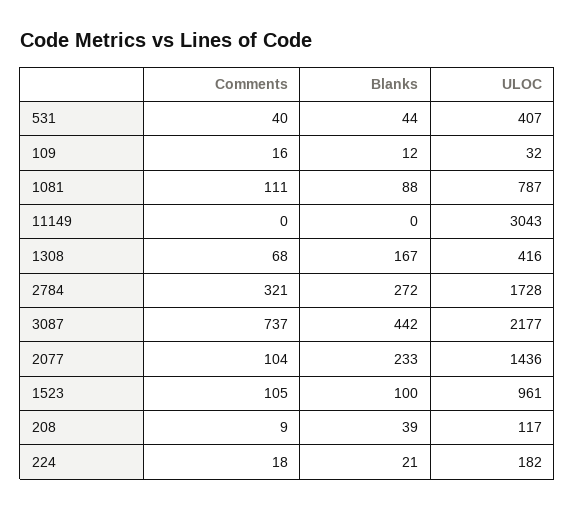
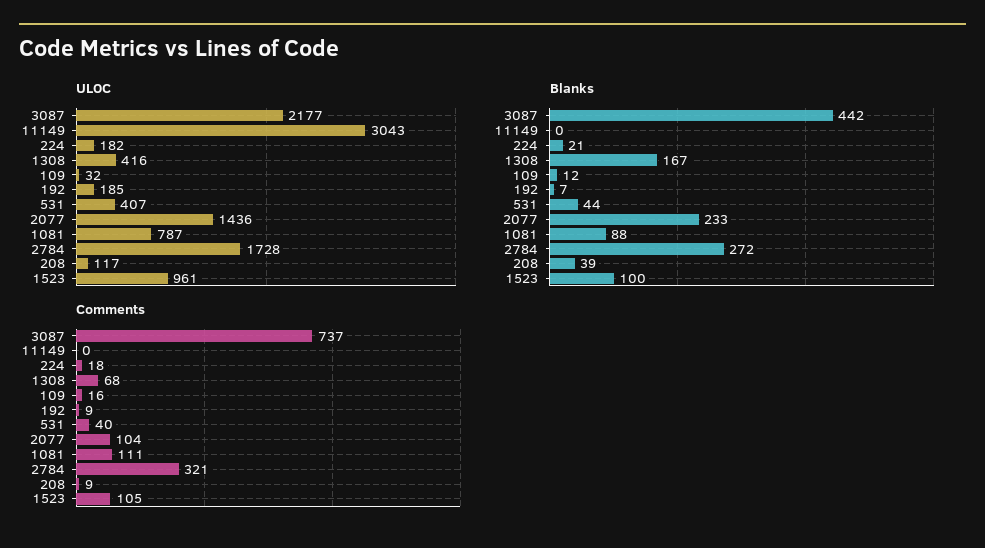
ULOC, 192: none -> 185
Blanks, 192: none -> 7
Comments, 192: none -> 9

